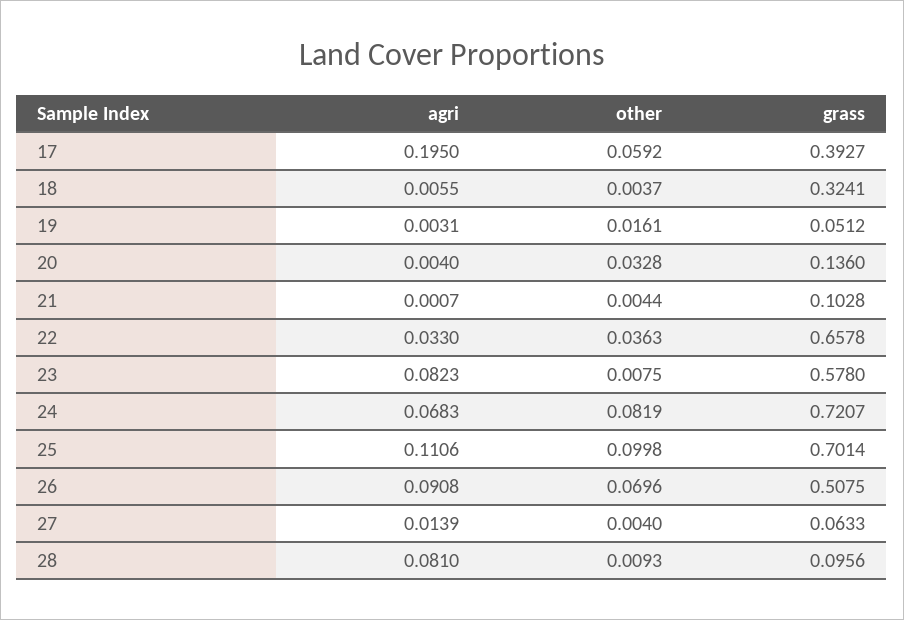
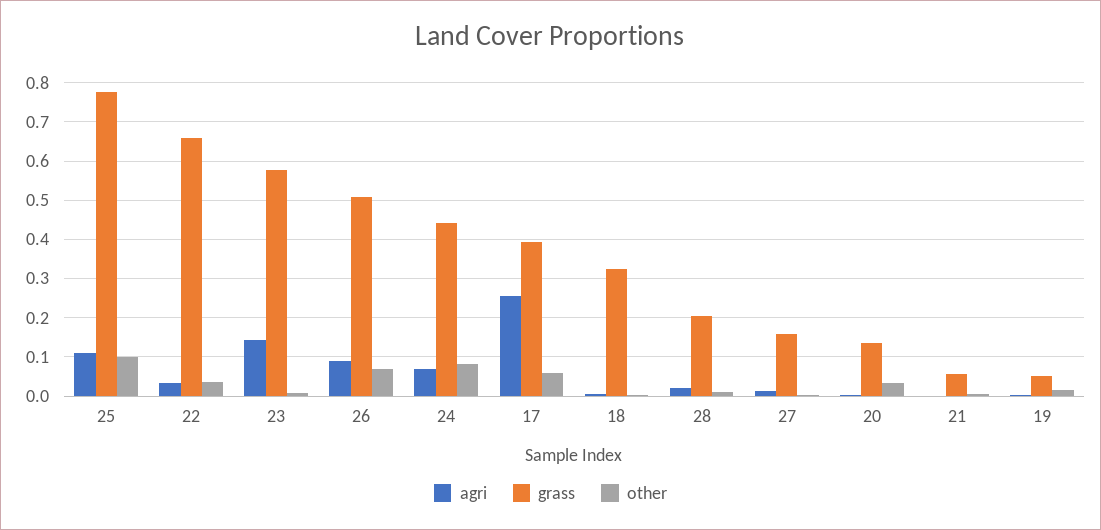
agri, 17: 0.195 -> 0.26
grass, 21: 0.1028 -> 0.06
agri, 23: 0.0823 -> 0.14
grass, 24: 0.7207 -> 0.44
grass, 25: 0.7014 -> 0.78
grass, 27: 0.0633 -> 0.16
agri, 28: 0.081 -> 0.02
grass, 28: 0.0956 -> 0.2

